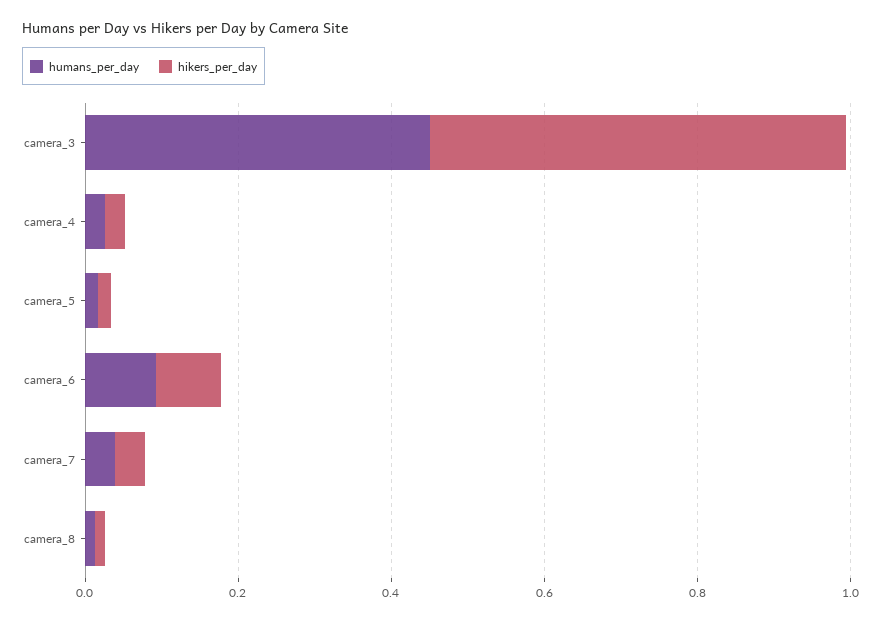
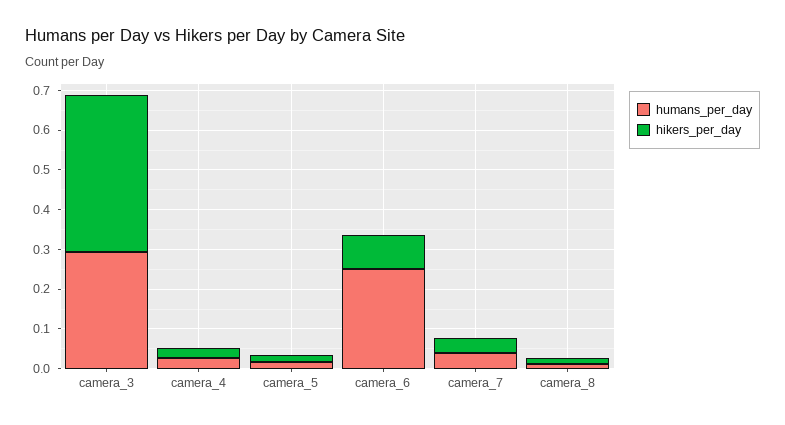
humans_per_day, camera_3: 0.45 -> 0.3
hikers_per_day, camera_3: 0.55 -> 0.4
humans_per_day, camera_6: 0.1 -> 0.25

